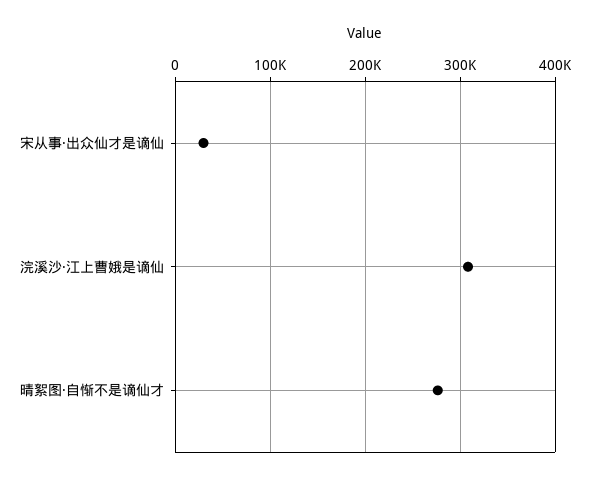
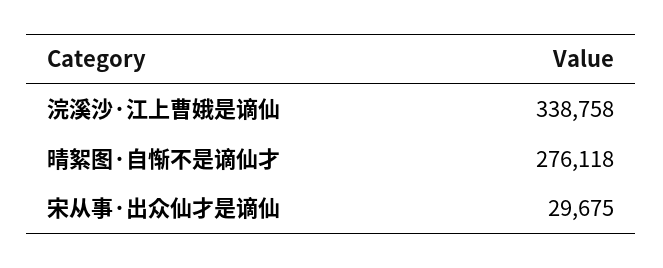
浣溪沙·江上曹娥是谪仙: 310000 -> 338758

